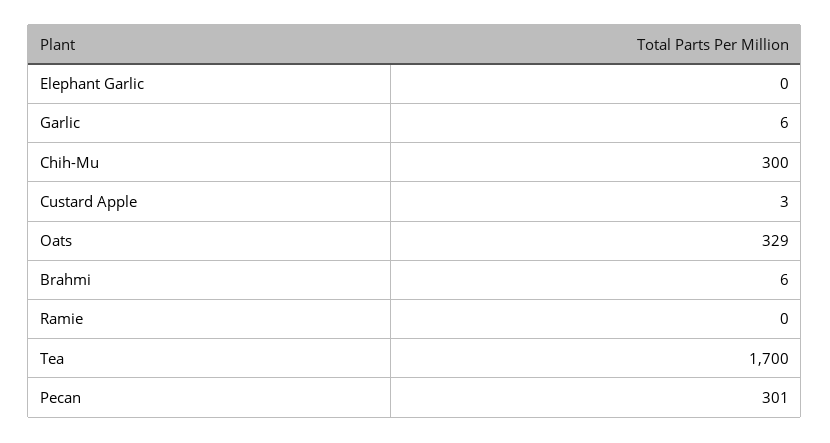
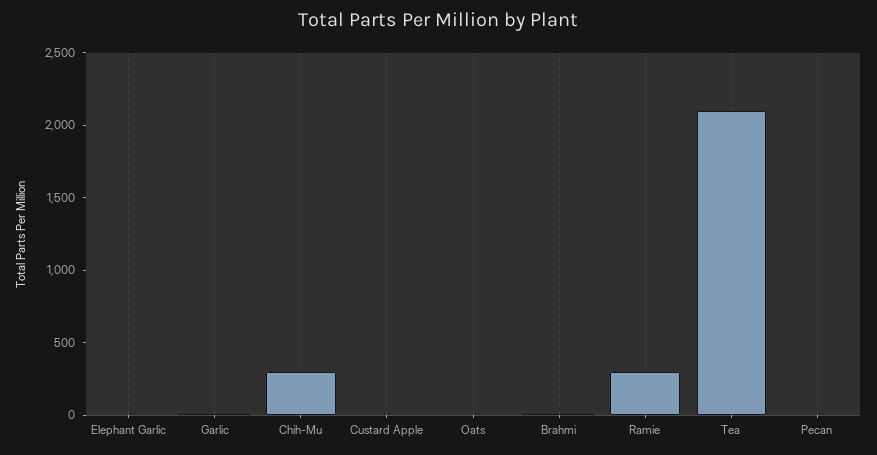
Oats: 329 -> 0
Ramie: 0 -> 300
Tea: 1700 -> 2100
Pecan: 301 -> 0

